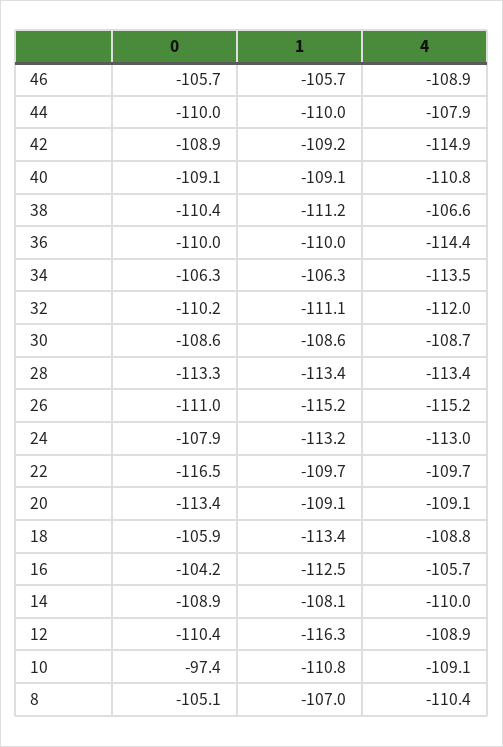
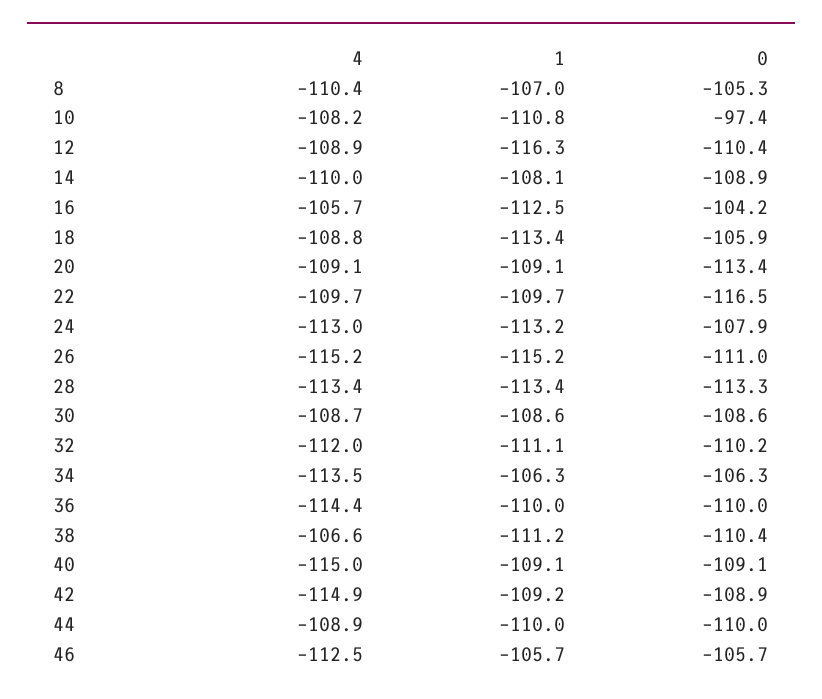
4, 46: -108.9 -> -112.5
4, 44: -107.9 -> -108.9
4, 40: -110.8 -> -115
4, 10: -109.1 -> -108.2
0, 8: -105.1 -> -105.3

